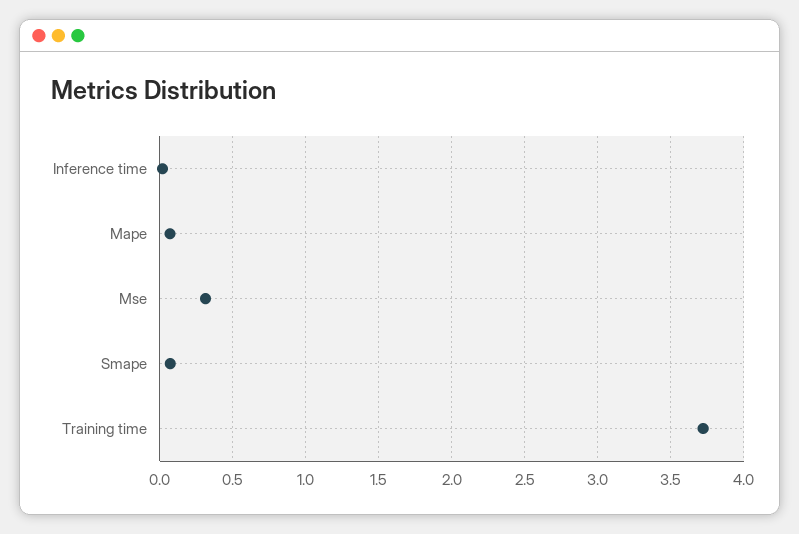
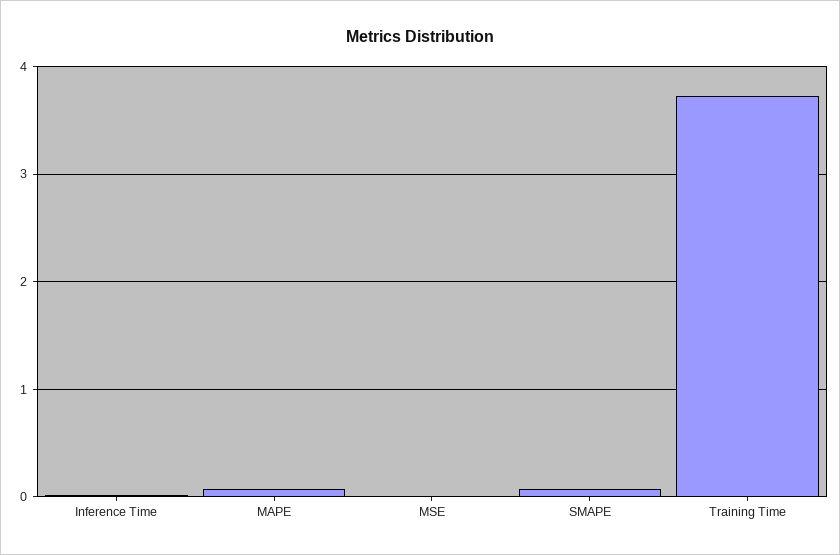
Mse: 0.3 -> 0

